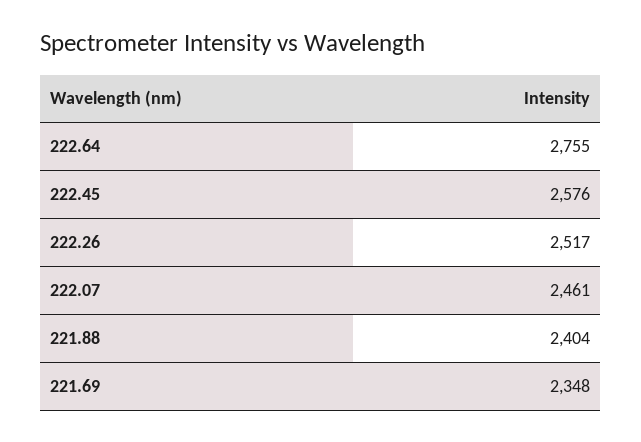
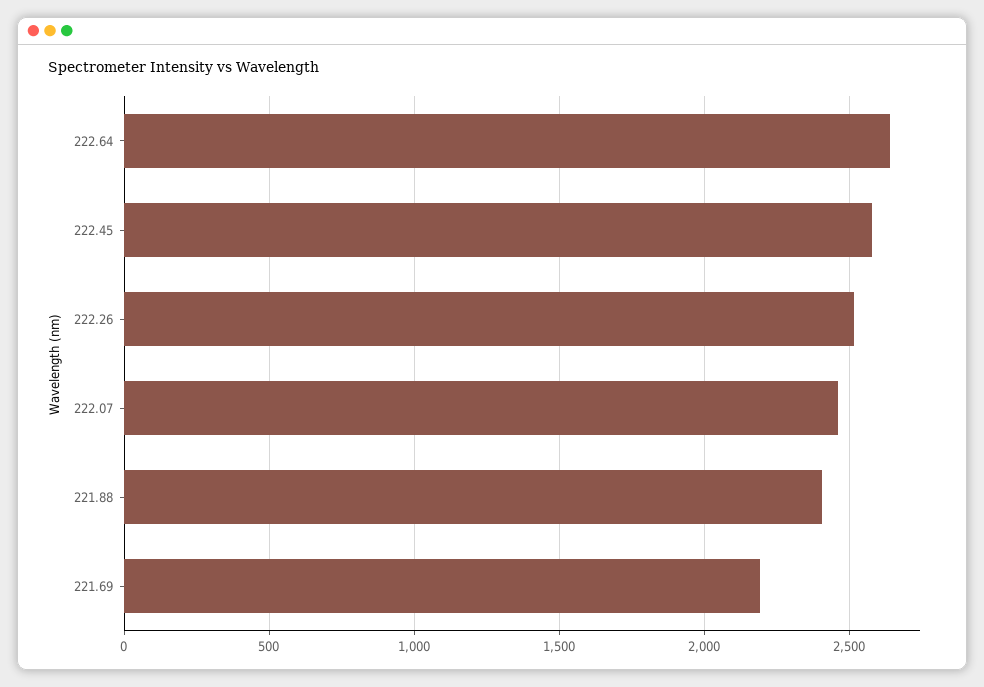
222.64: 2755 -> 2650
221.69: 2348 -> 2200

